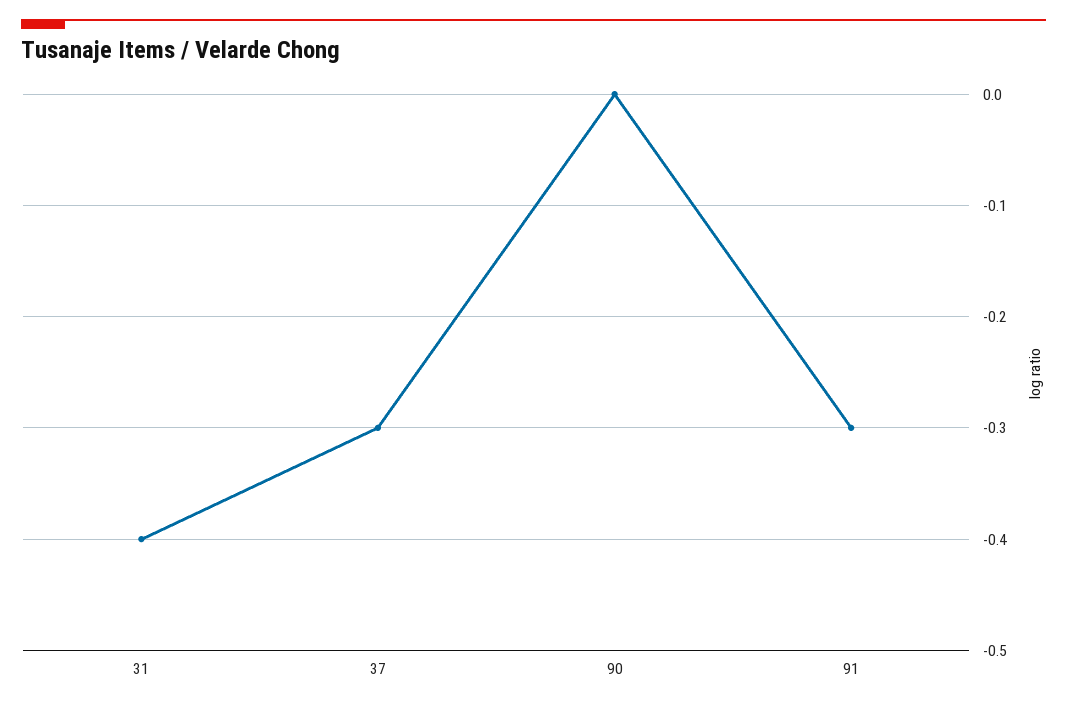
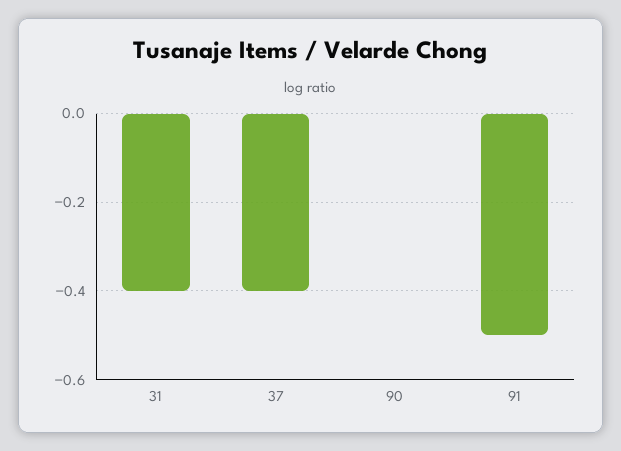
37: -0.3 -> -0.4
91: -0.3 -> -0.5

